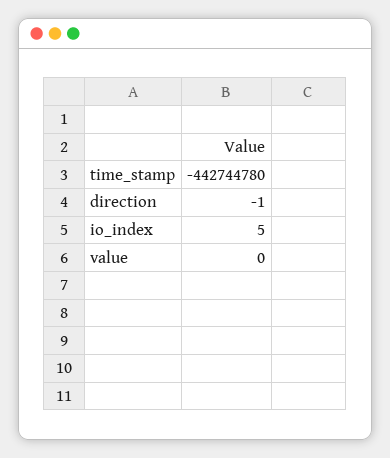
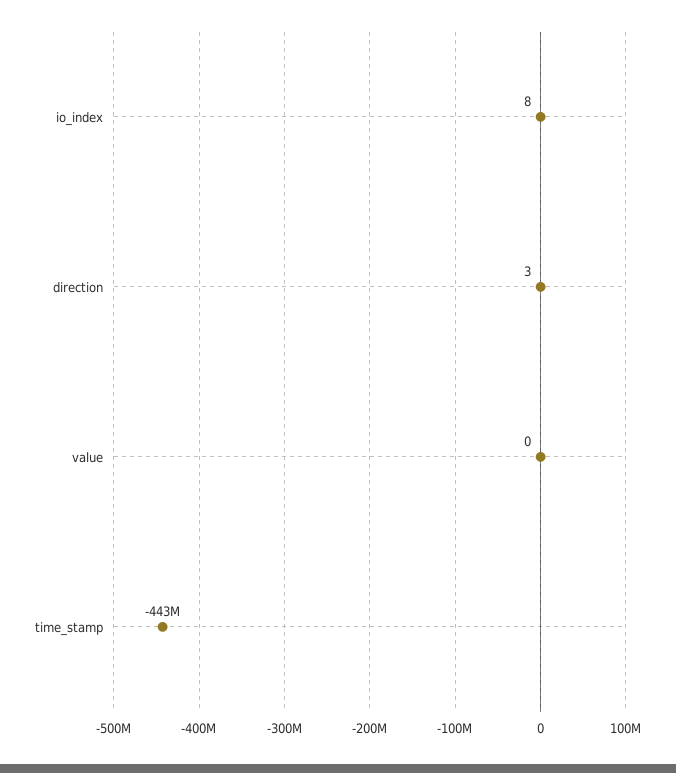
direction: -1 -> 3
io_index: 5 -> 8

